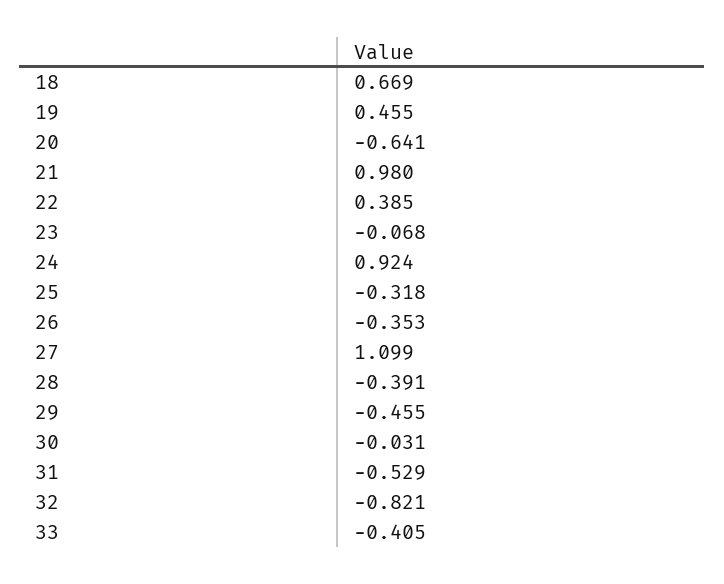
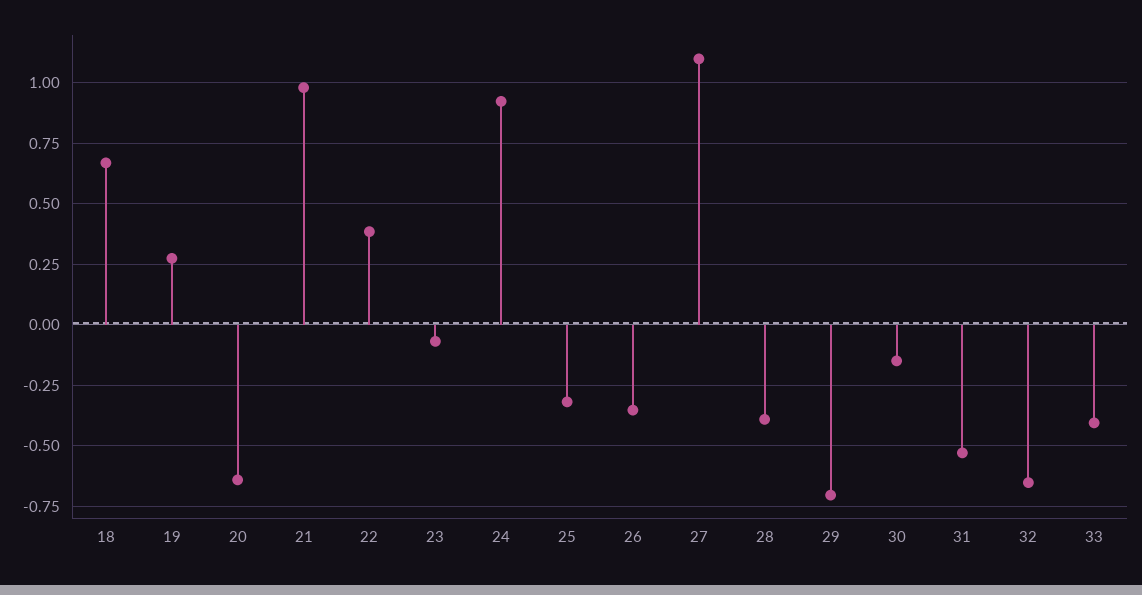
19: 0.455 -> 0.275
29: -0.455 -> -0.7
30: -0.031 -> -0.15
32: -0.821 -> -0.65

